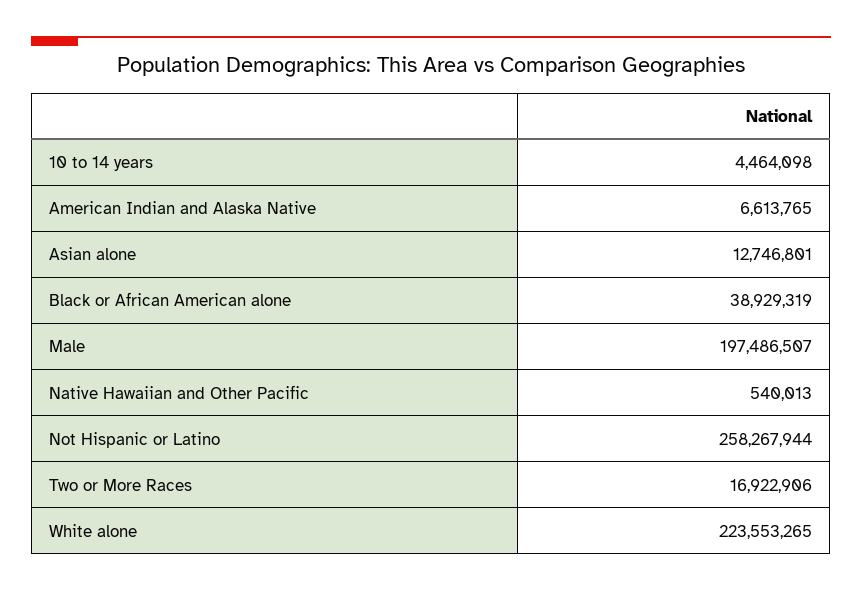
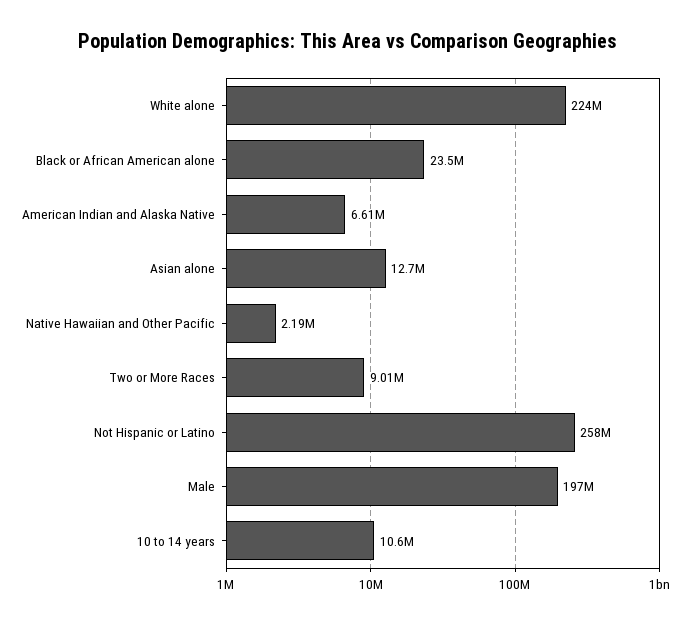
10 to 14 years: 4464098 -> 10600000
Black or African American alone: 38929319 -> 23500000
Native Hawaiian and Other Pacific: 540013 -> 2190000
Two or More Races: 16922906 -> 9010000

